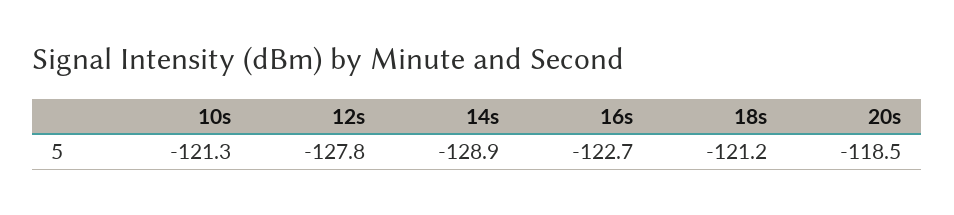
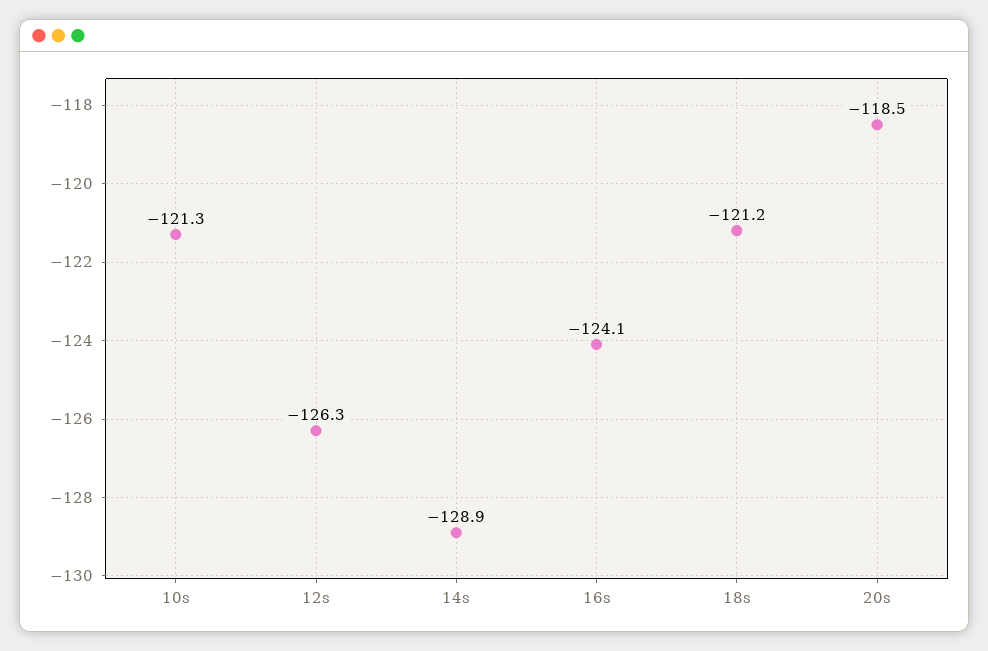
12s: -127.8 -> -126.3
16s: -122.7 -> -124.1

